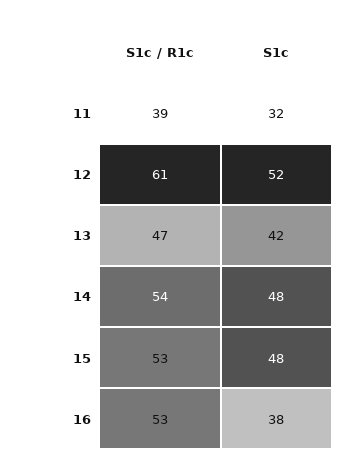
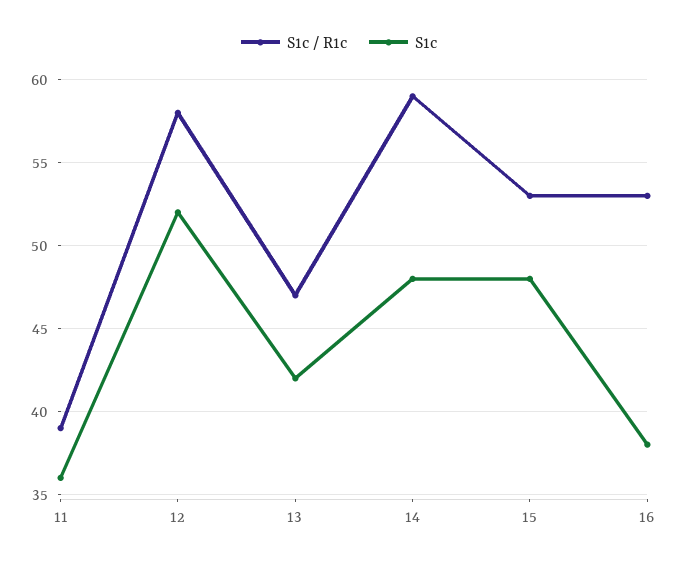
S1c, 11: 32 -> 36
S1c / R1c, 12: 61 -> 58
S1c / R1c, 14: 54 -> 59

